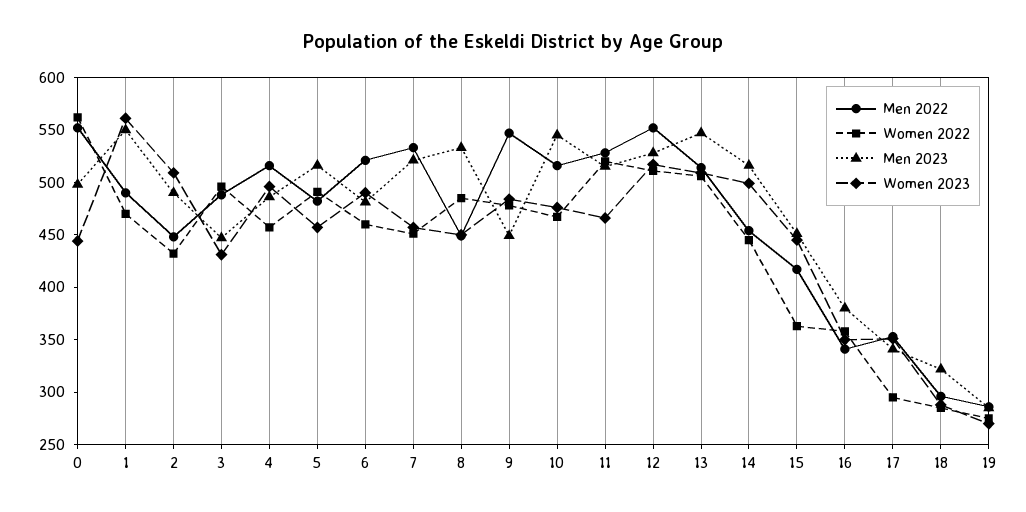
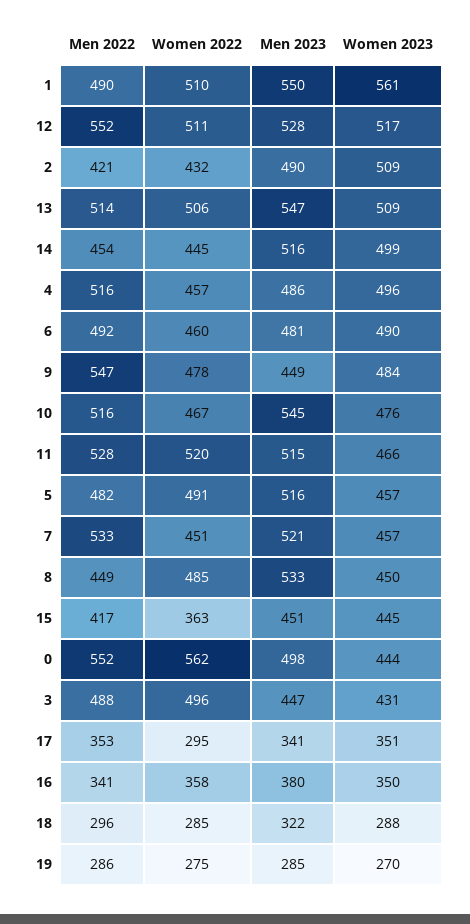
Women 2022, 1: 470 -> 510
Men 2022, 2: 450 -> 421
Men 2022, 6: 520 -> 492

